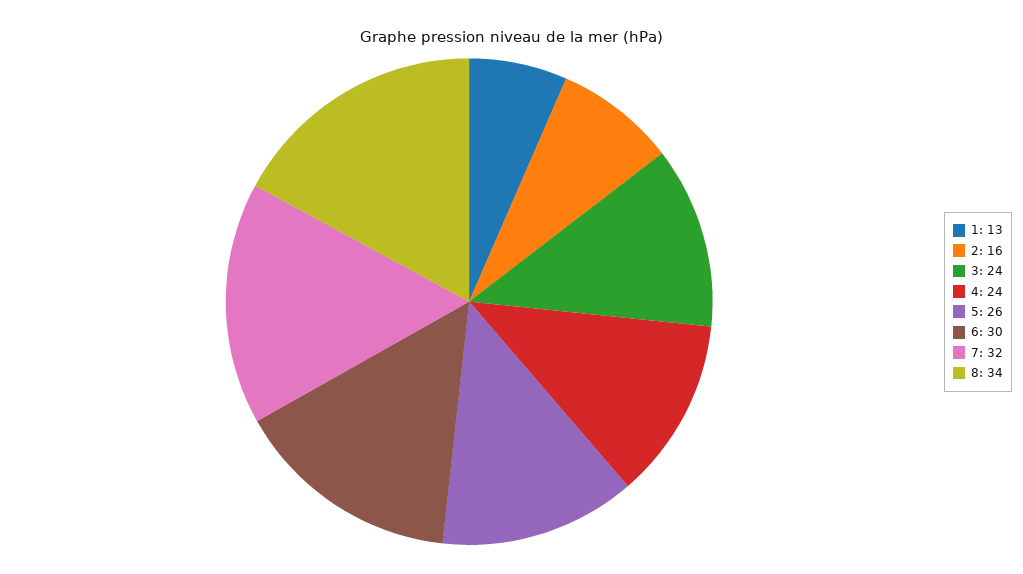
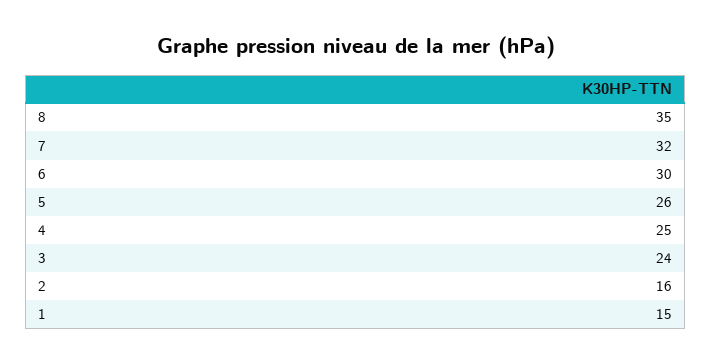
1: 13 -> 15
4: 24 -> 25
8: 34 -> 35

